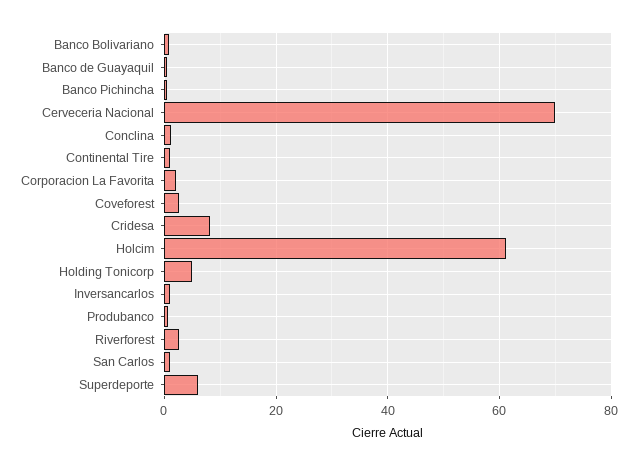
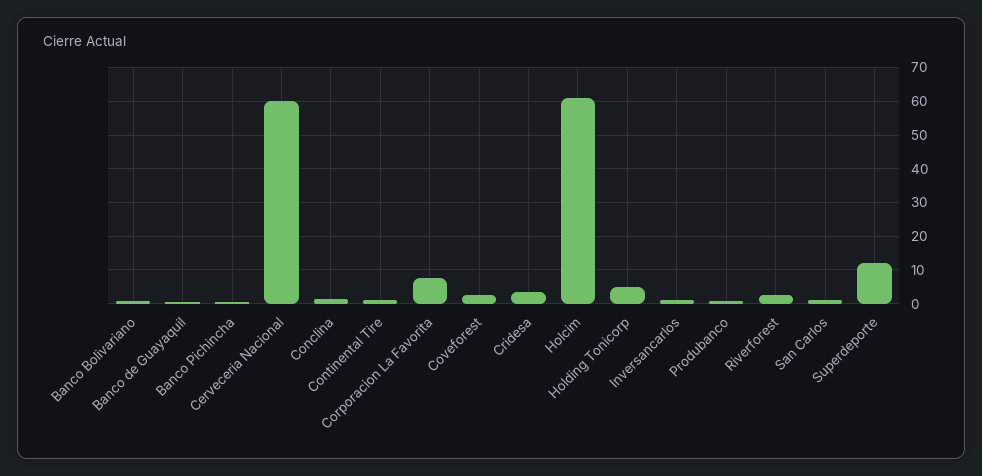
Cerveceria Nacional: 70 -> 60
Corporacion La Favorita: 2 -> 8
Cridesa: 8 -> 4
Superdeporte: 6 -> 12

